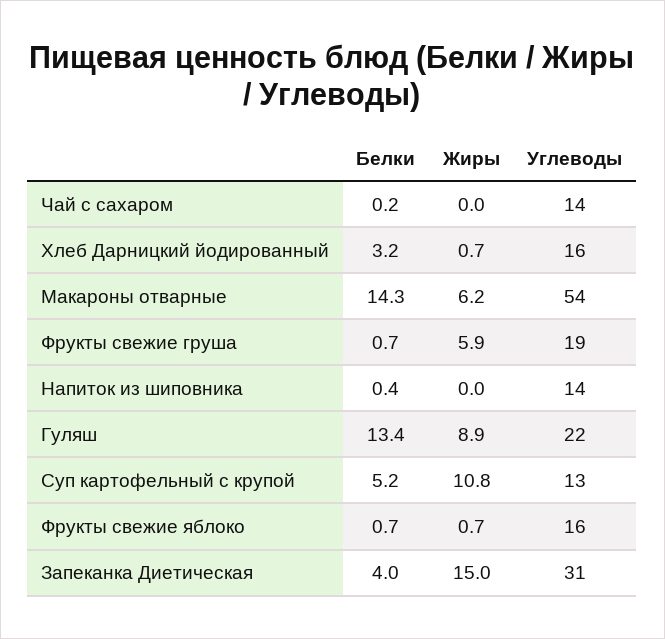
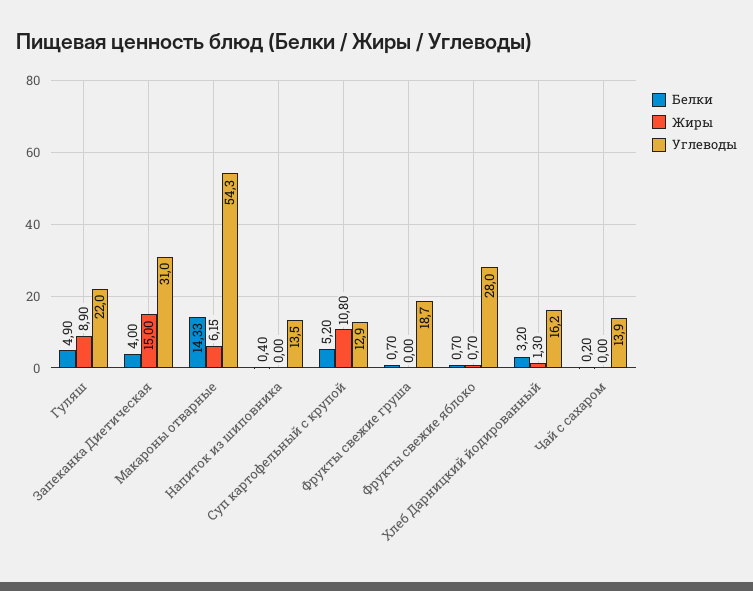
Жиры, Хлеб Дарницкий йодированный: 0.7 -> 1.3
Жиры, Фрукты свежие груша: 5.9 -> 0
Белки, Гуляш: 13.4 -> 4.9
Углеводы, Фрукты свежие яблоко: 16 -> 28

